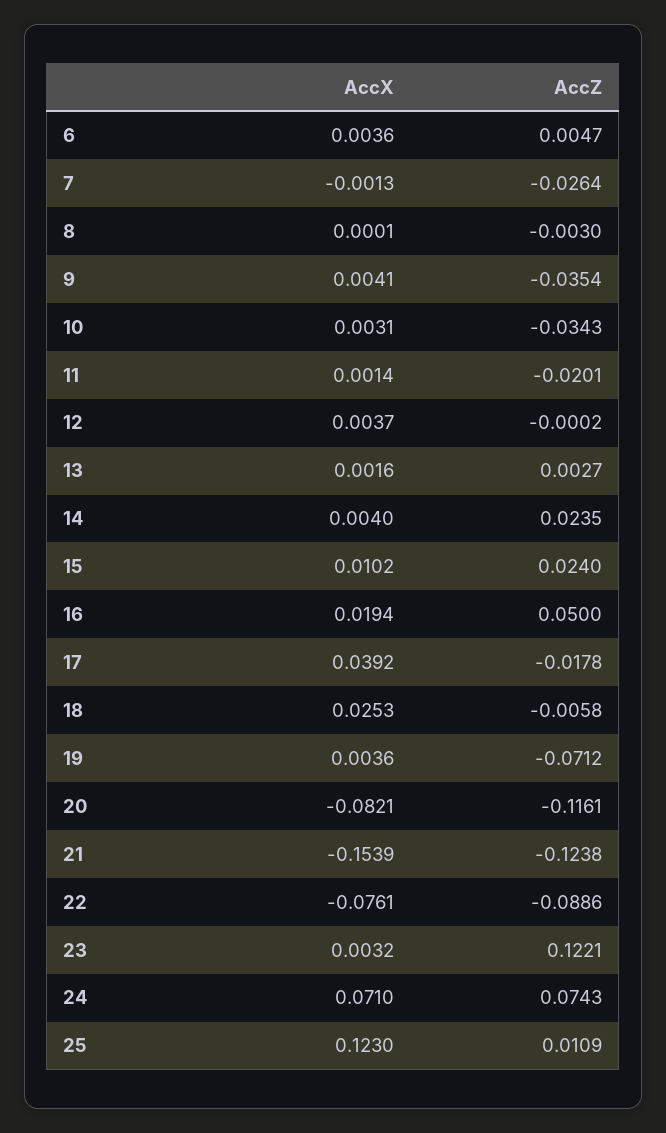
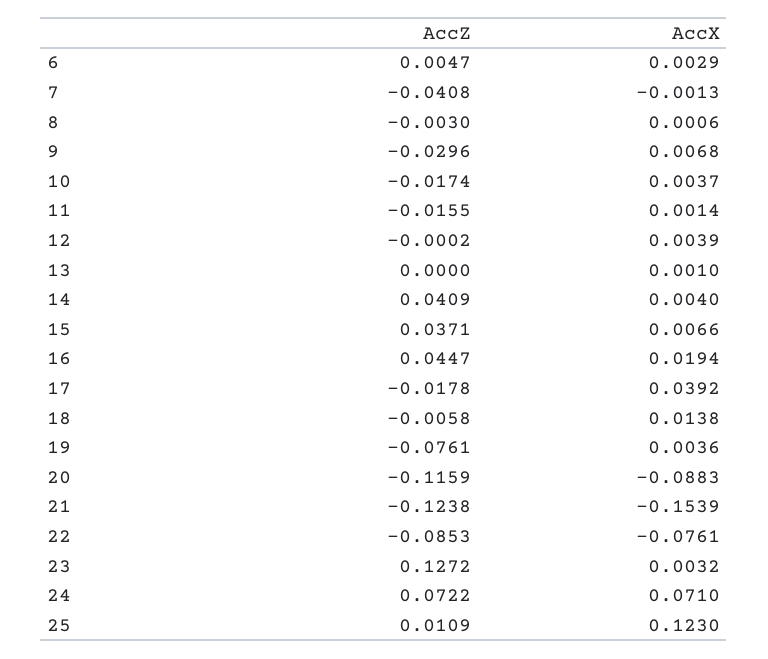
AccX, 6: 0.0036 -> 0.0029
AccZ, 7: -0.0264 -> -0.0408
AccX, 8: 0.0001 -> 0.0006
AccX, 9: 0.0041 -> 0.0068
AccZ, 9: -0.0354 -> -0.0296
AccX, 10: 0.0031 -> 0.0037
AccZ, 10: -0.0343 -> -0.0174
AccZ, 11: -0.0201 -> -0.0155
AccX, 12: 0.0037 -> 0.0039
AccX, 13: 0.0016 -> 0.001
AccZ, 13: 0.0027 -> 0
AccZ, 14: 0.0235 -> 0.0409
AccX, 15: 0.0102 -> 0.0066
AccZ, 15: 0.024 -> 0.0371
AccZ, 16: 0.05 -> 0.0447
AccX, 18: 0.0253 -> 0.0138
AccZ, 19: -0.0712 -> -0.0761
AccX, 20: -0.0821 -> -0.0883
AccZ, 20: -0.1161 -> -0.1159
AccZ, 22: -0.0886 -> -0.0853
AccZ, 23: 0.1221 -> 0.1272
AccZ, 24: 0.0743 -> 0.0722

